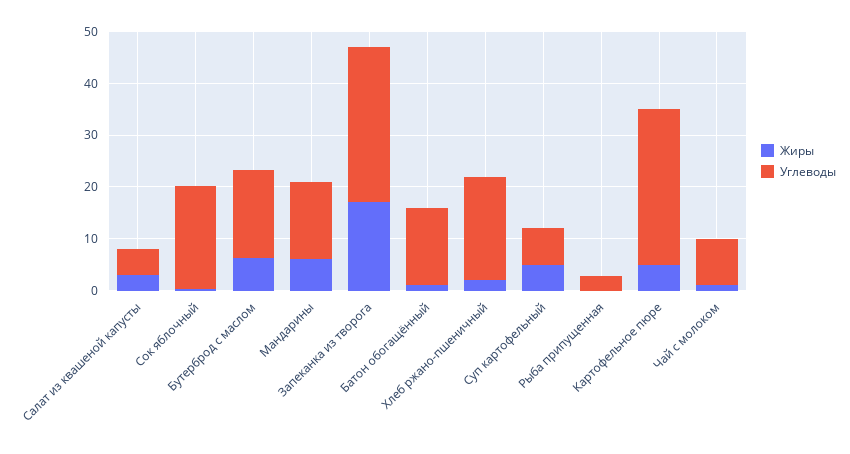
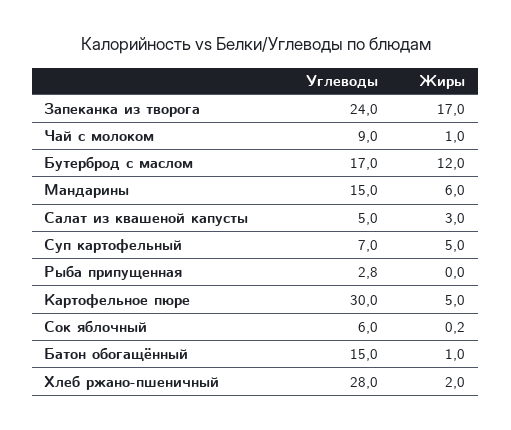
Углеводы, Сок яблочный: 20 -> 6
Жиры, Бутерброд с маслом: 6 -> 12
Углеводы, Запеканка из творога: 30 -> 24
Углеводы, Хлеб ржано-пшеничный: 20 -> 28

